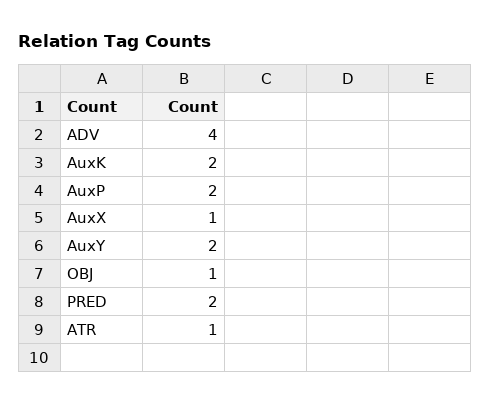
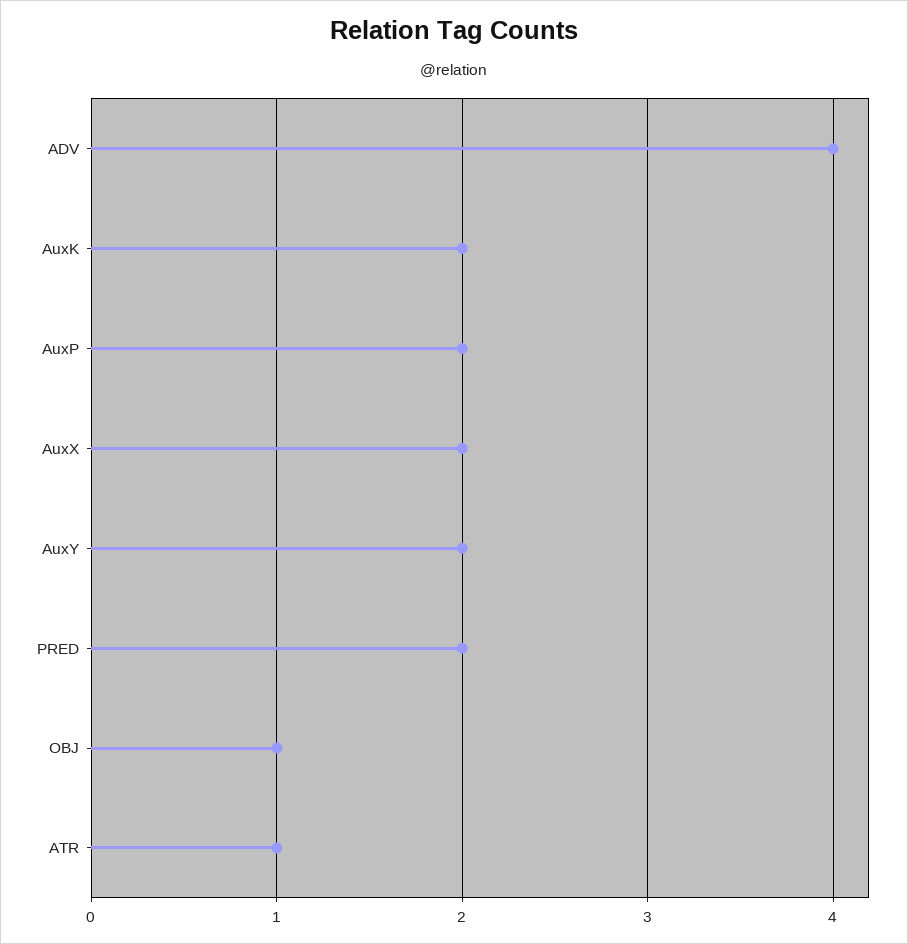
AuxX: 1 -> 2

